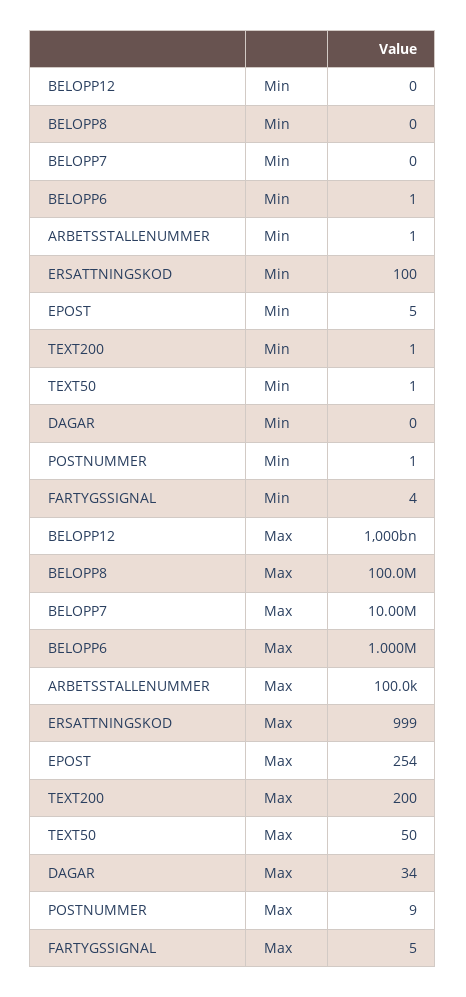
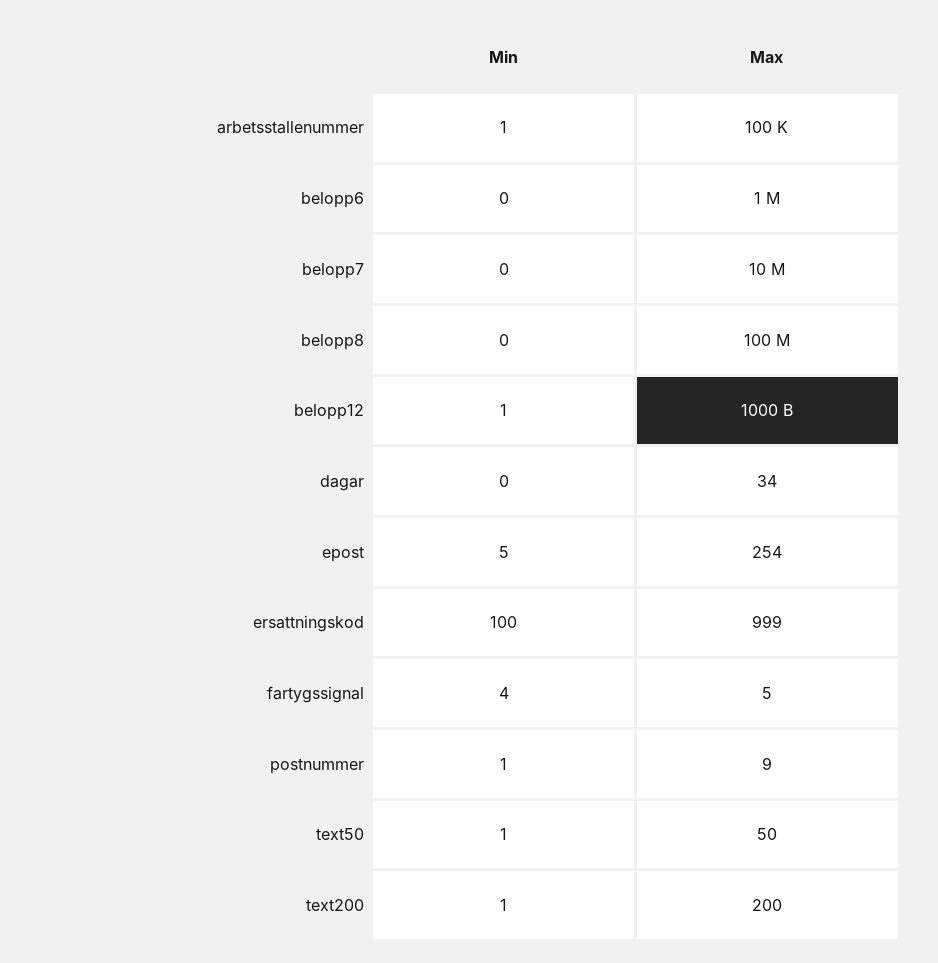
BELOPP12, Min: 0 -> 1
BELOPP6, Min: 1 -> 0

